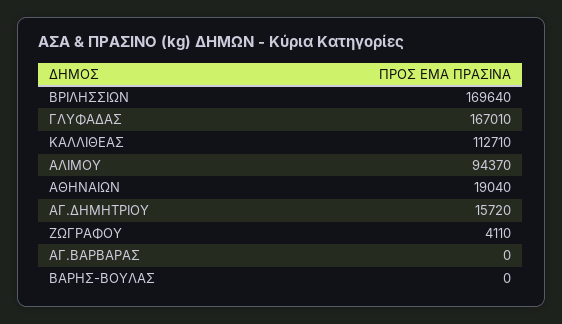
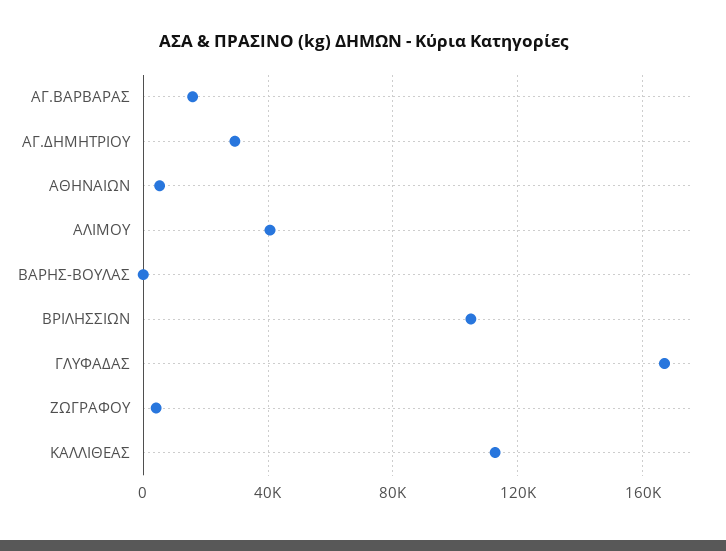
ΒΡΙΛΗΣΣΙΩΝ: 169640 -> 105000
ΑΛΙΜΟΥ: 94370 -> 40000
ΑΘΗΝΑΙΩΝ: 19040 -> 5000
ΑΓ.ΔΗΜΗΤΡΙΟΥ: 15720 -> 30000
ΑΓ.ΒΑΡΒΑΡΑΣ: 0 -> 15000

